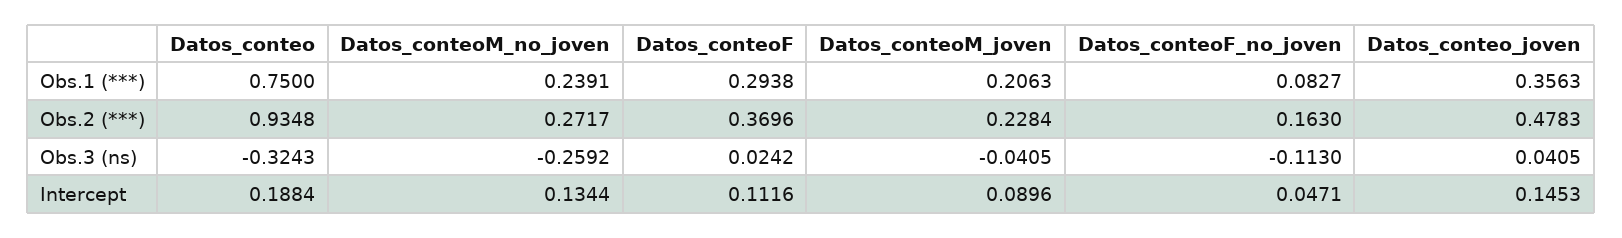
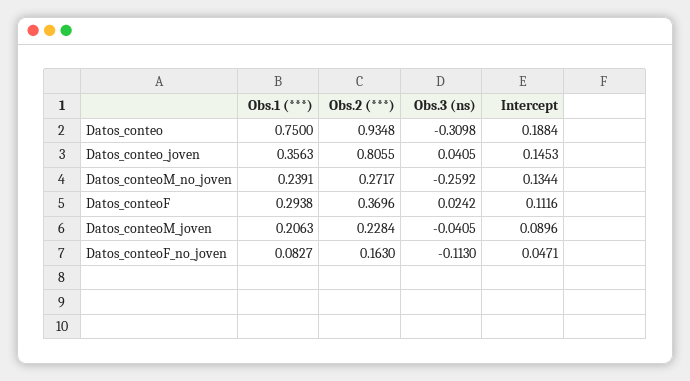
Datos_conteo_joven, Obs.2 (***): 0.4783 -> 0.8055
Datos_conteo, Obs.3 (ns): -0.3243 -> -0.3098

